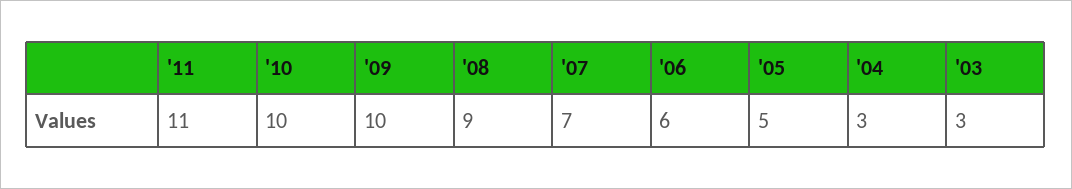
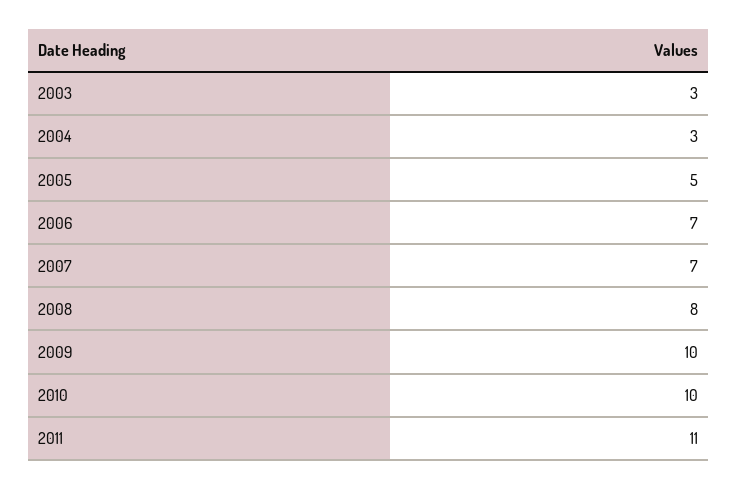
'08: 9 -> 8
'06: 6 -> 7

